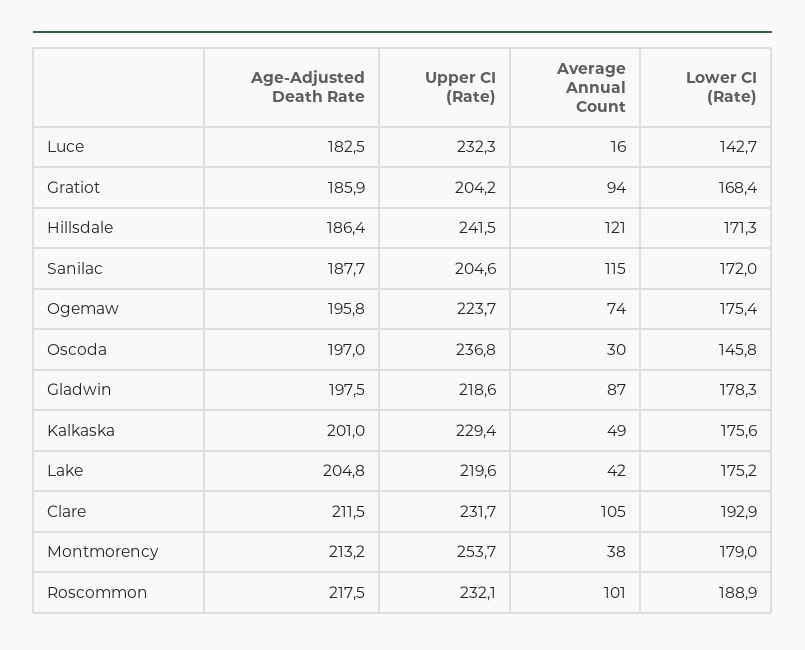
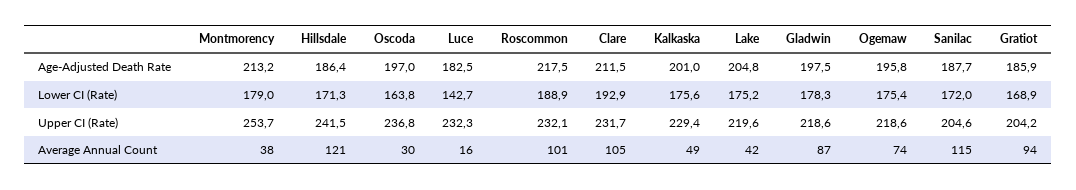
Lower CI (Rate), Gratiot: 168.4 -> 168.9
Upper CI (Rate), Ogemaw: 223.7 -> 218.6
Lower CI (Rate), Oscoda: 145.8 -> 163.8

